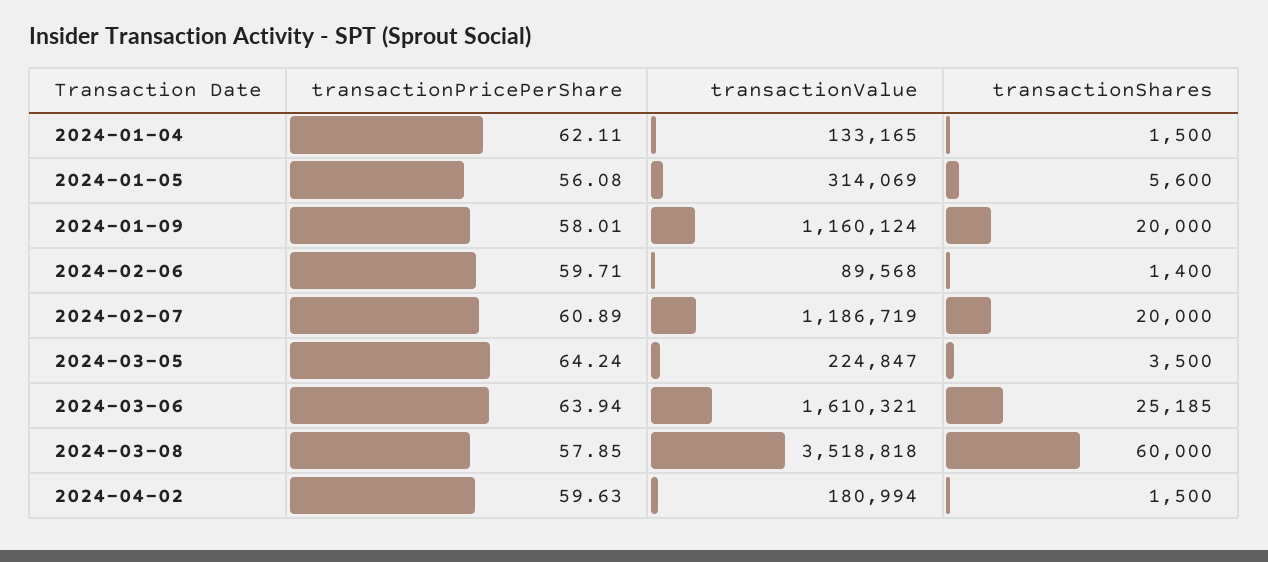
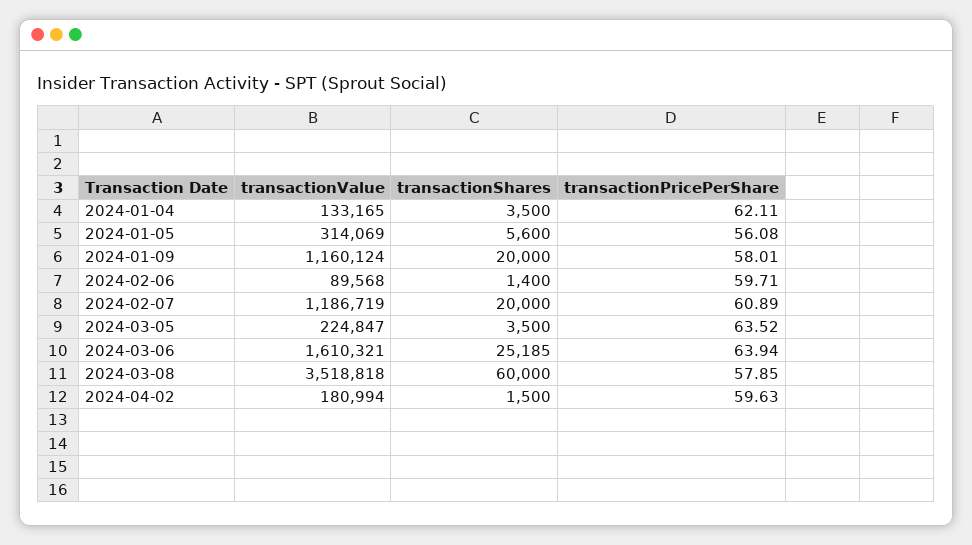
transactionShares, 2024-01-04: 1500 -> 3500
transactionPricePerShare, 2024-03-05: 64.24 -> 63.52

